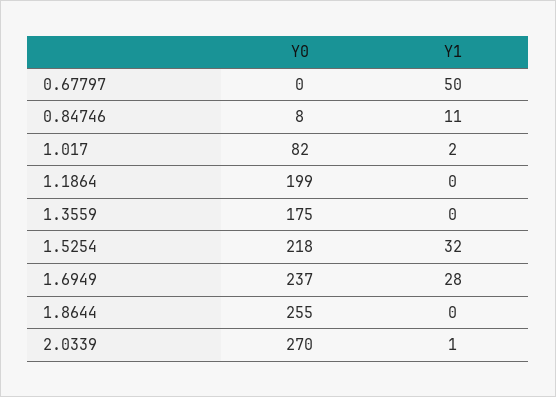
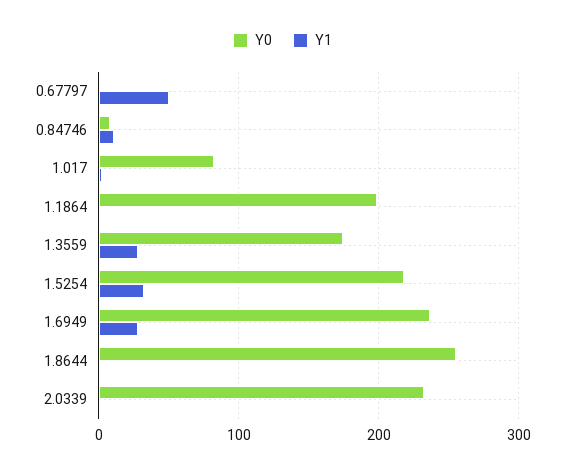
Y1, 1.3559: 0 -> 30
Y0, 2.0339: 270 -> 230

